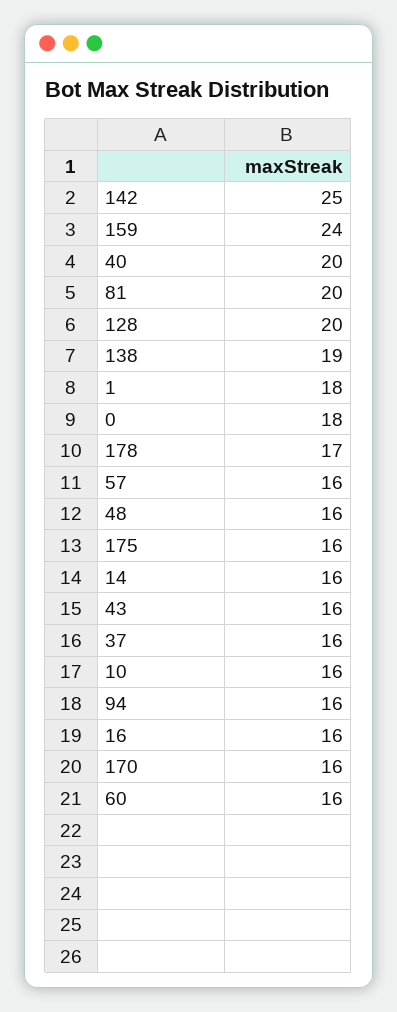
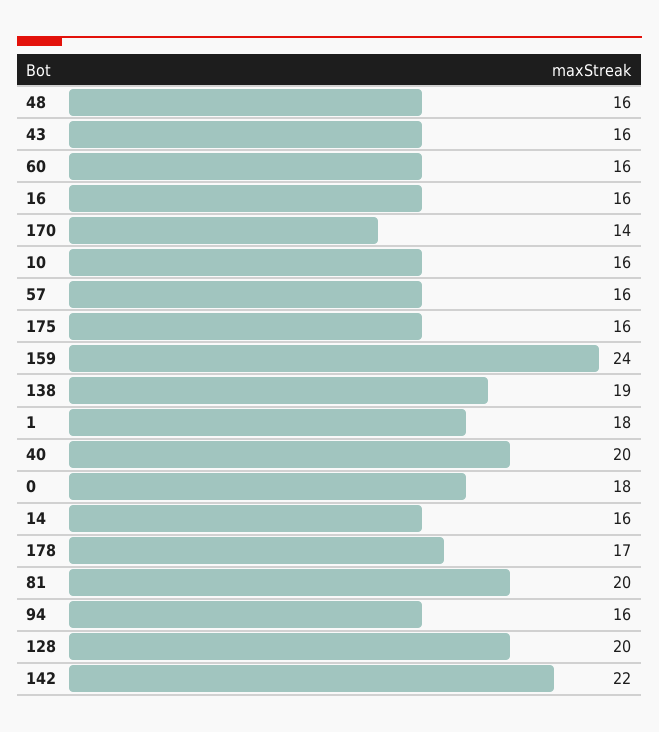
142: 25 -> 22
37: 16 -> none
170: 16 -> 14

